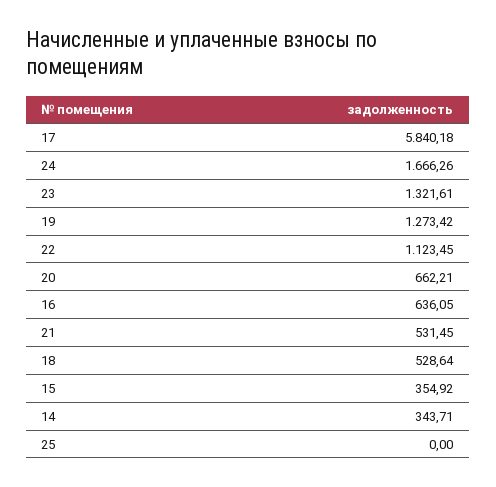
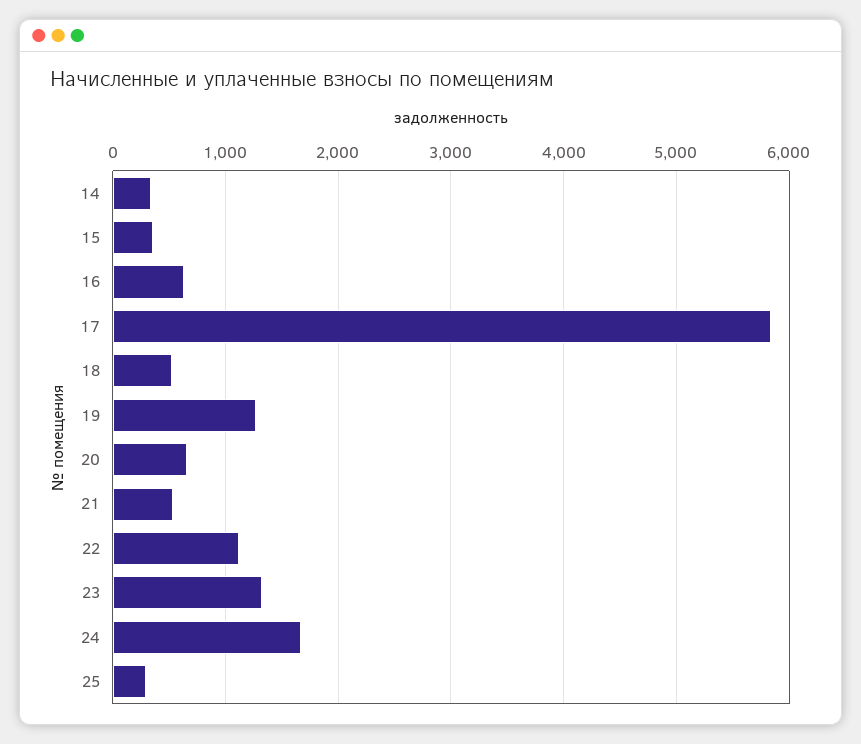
25: 0 -> 300

